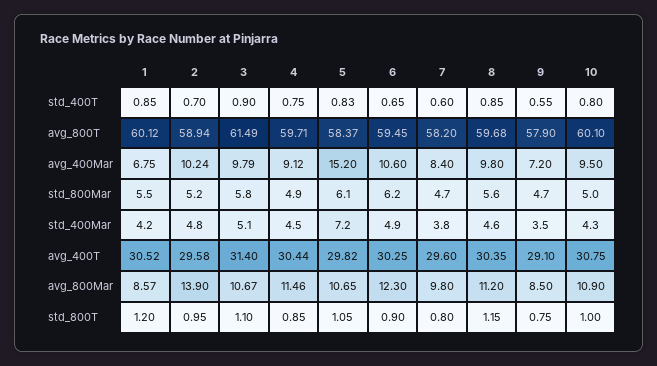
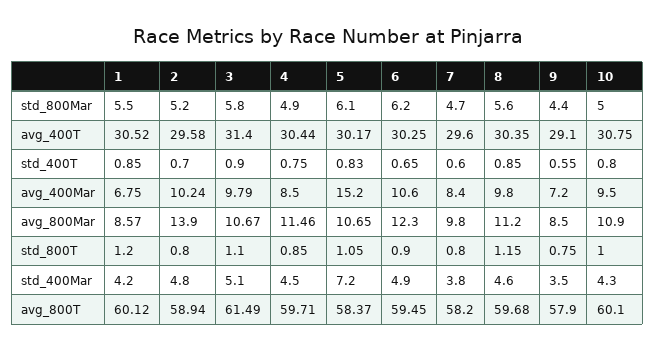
4, avg_400Mar: 9.12 -> 8.5
9, std_800Mar: 4.7 -> 4.4
5, avg_400T: 29.82 -> 30.17
2, std_800T: 0.95 -> 0.8

